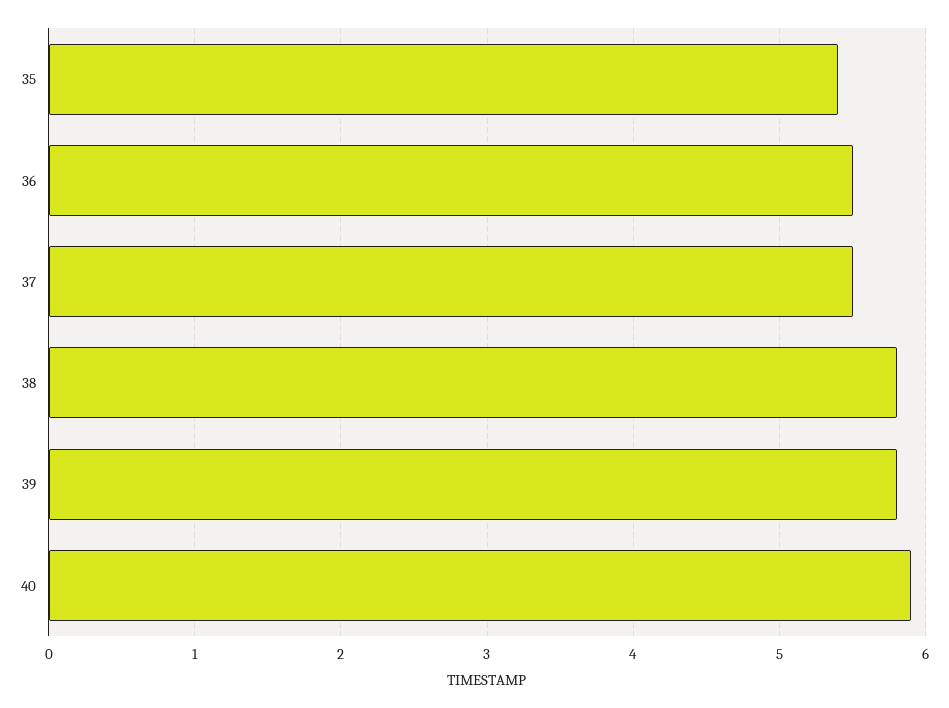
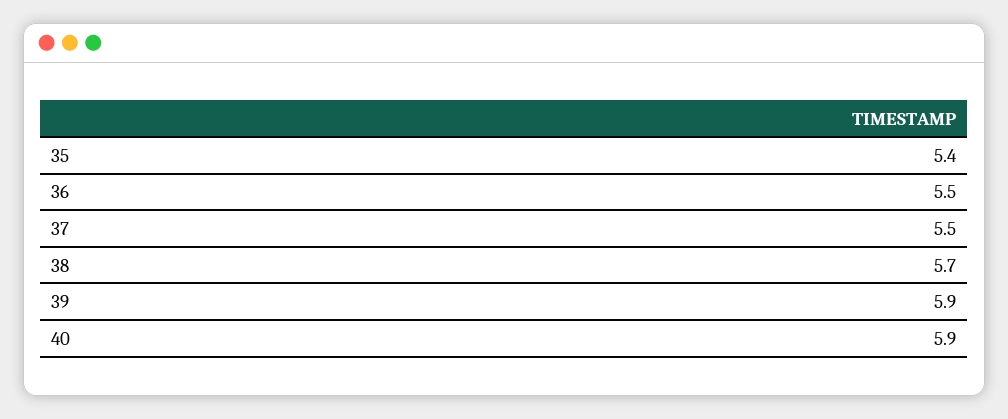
38: 5.8 -> 5.7
39: 5.8 -> 5.9

